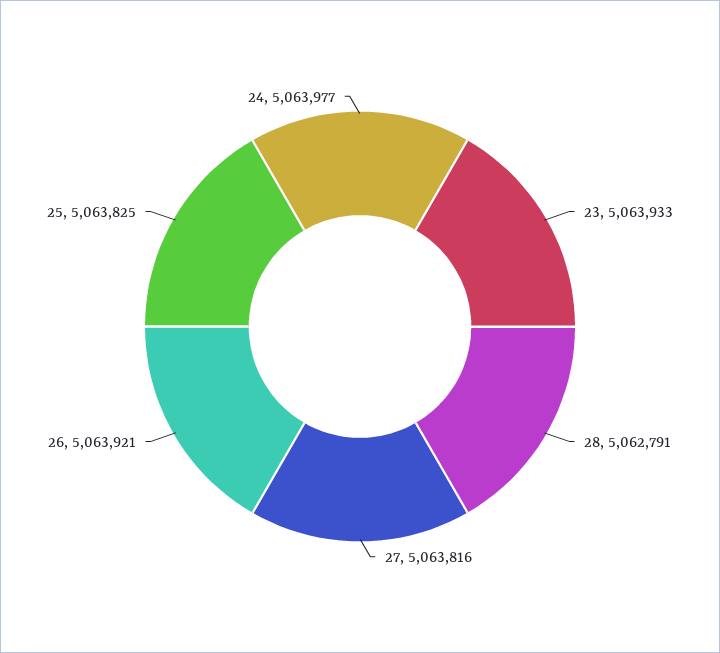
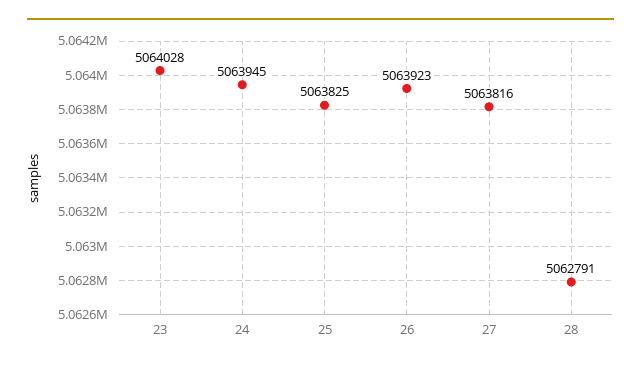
23: 5063933 -> 5064028
26: 5063921 -> 5063923
24: 5063977 -> 5063945

